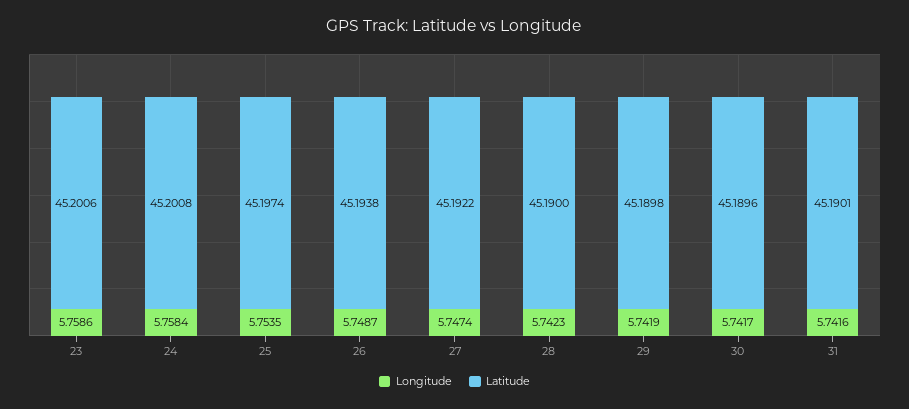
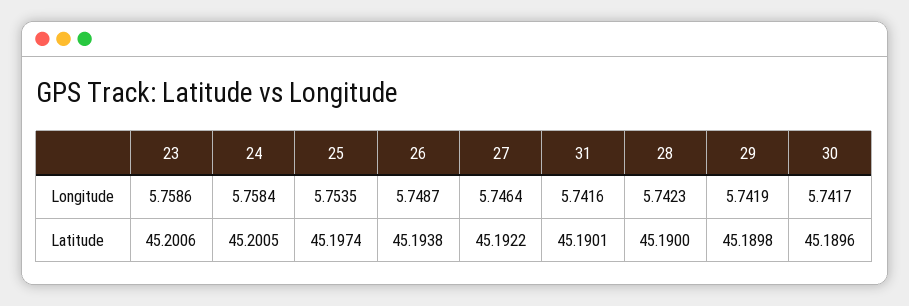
Latitude, 24: 45.2008 -> 45.2005
Longitude, 27: 5.7474 -> 5.7464

